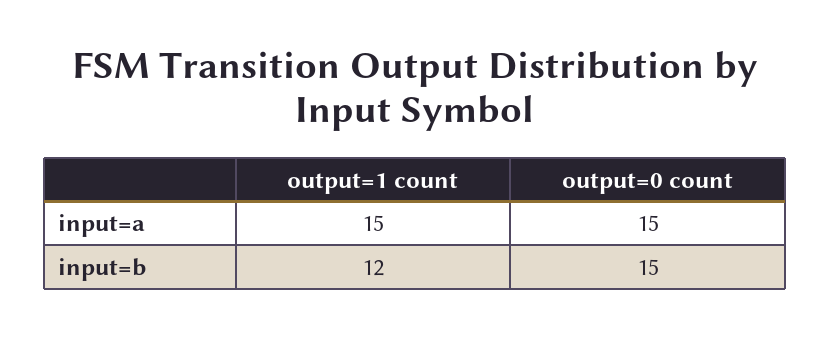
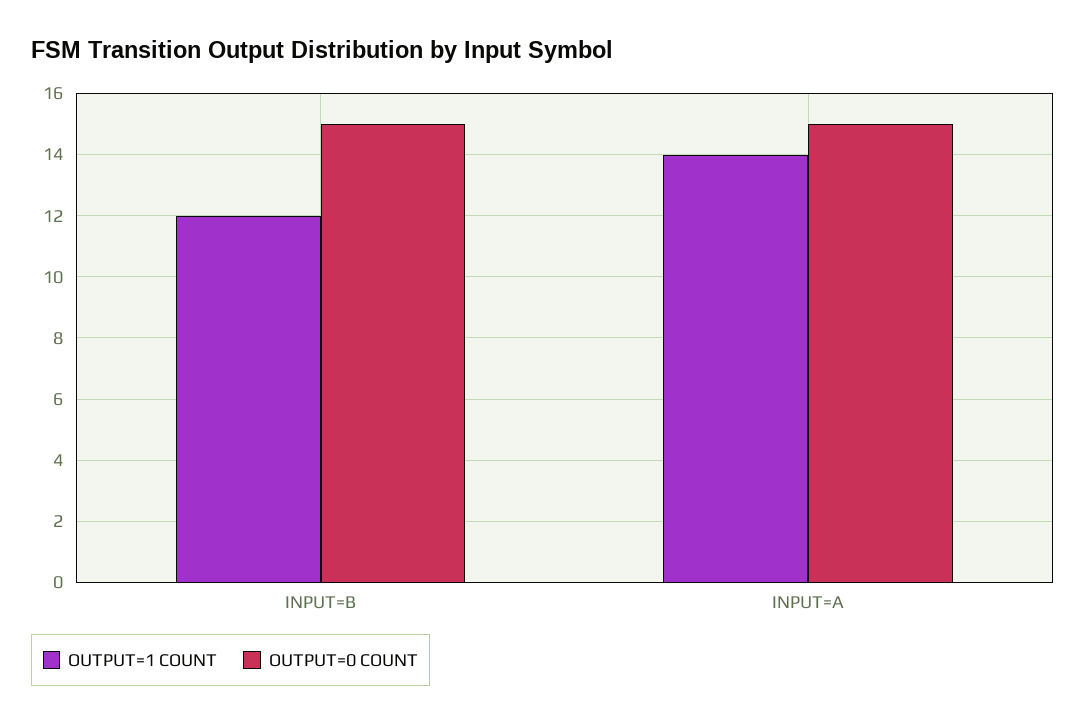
output=1 count, input=a: 15 -> 14

